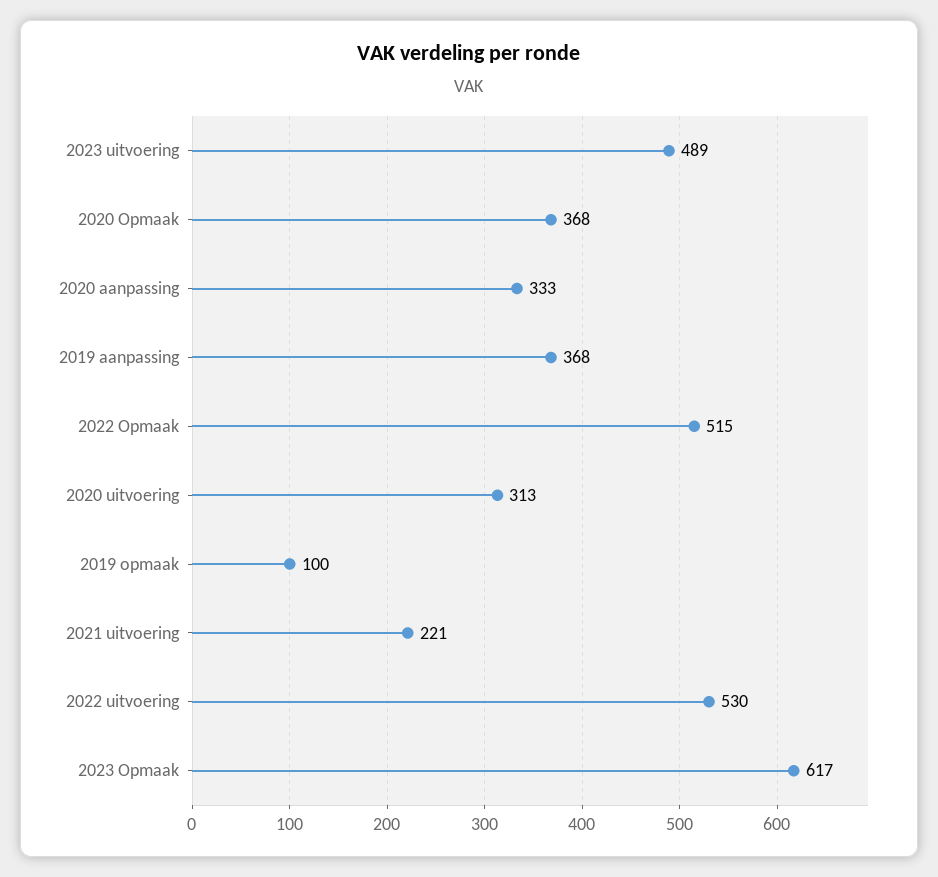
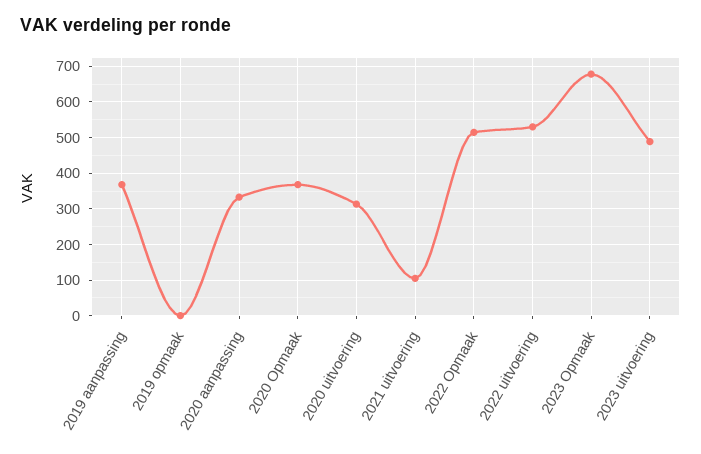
2019 opmaak: 100 -> 0
2021 uitvoering: 221 -> 100
2023 Opmaak: 617 -> 680

